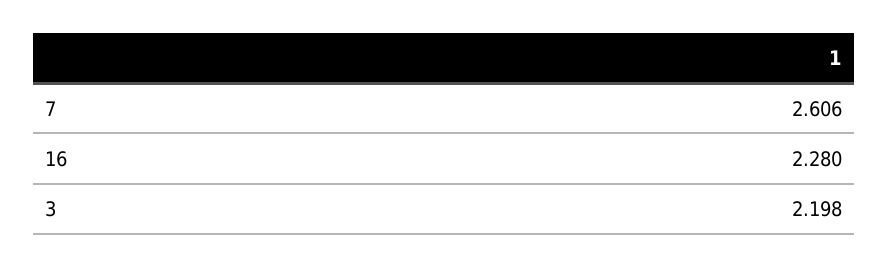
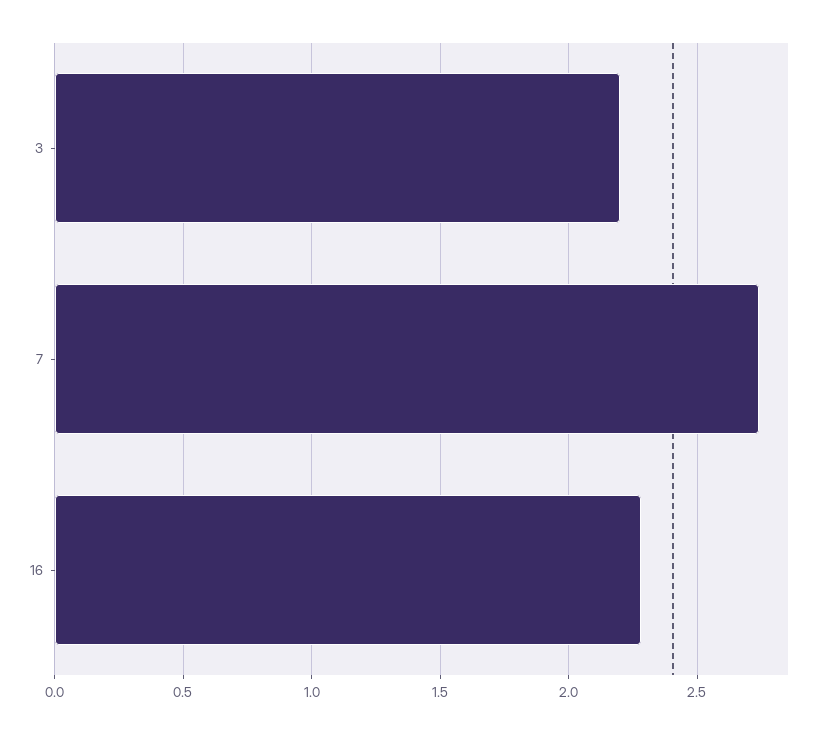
7: 2.606 -> 2.75

